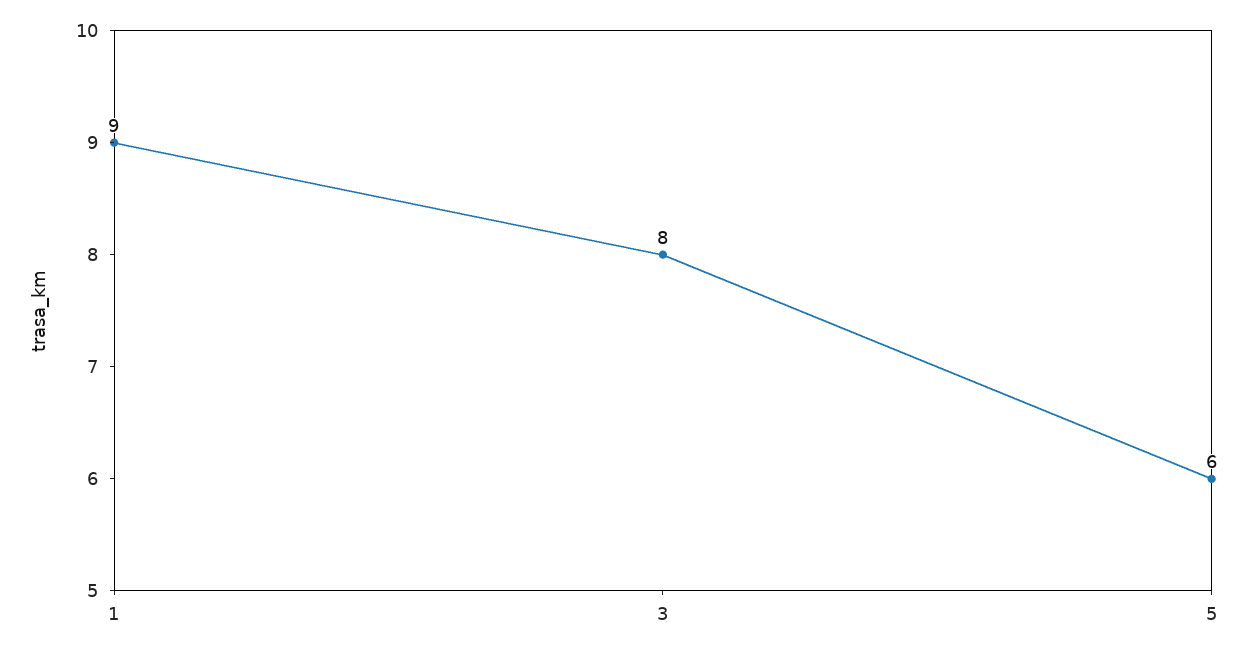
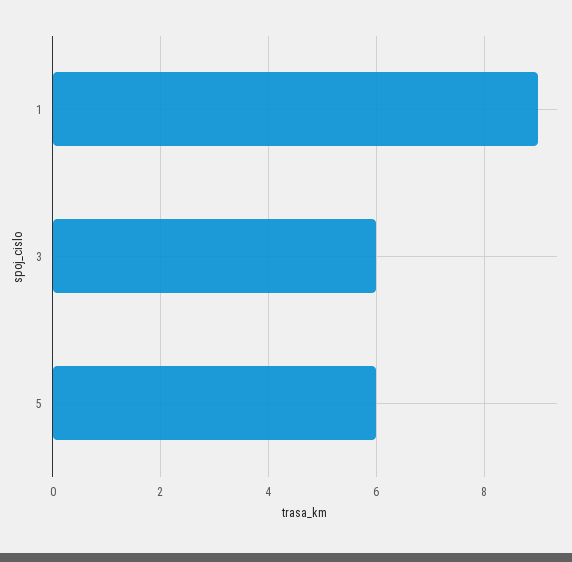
3: 8 -> 6

